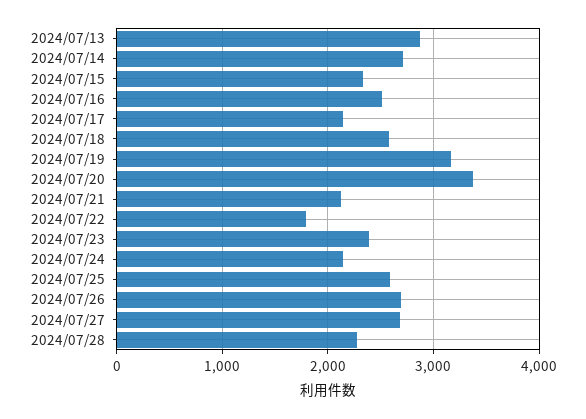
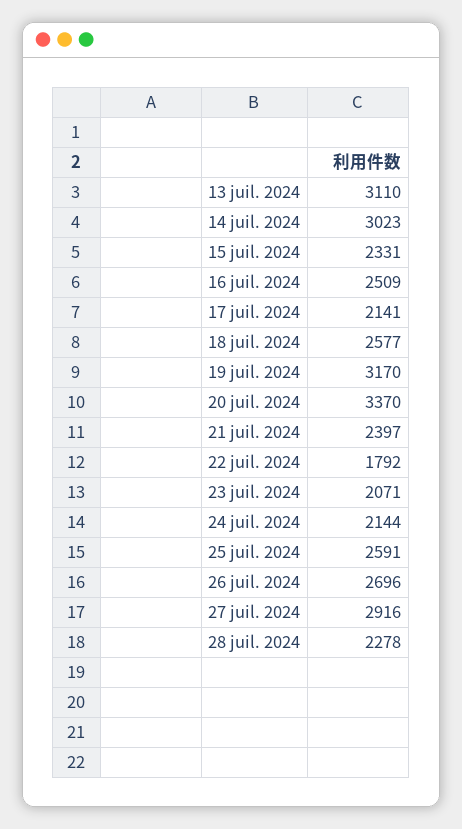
2024/07/13: 2900 -> 3110
2024/07/14: 2700 -> 3023
2024/07/21: 2100 -> 2397
2024/07/23: 2400 -> 2071
2024/07/27: 2700 -> 2916

